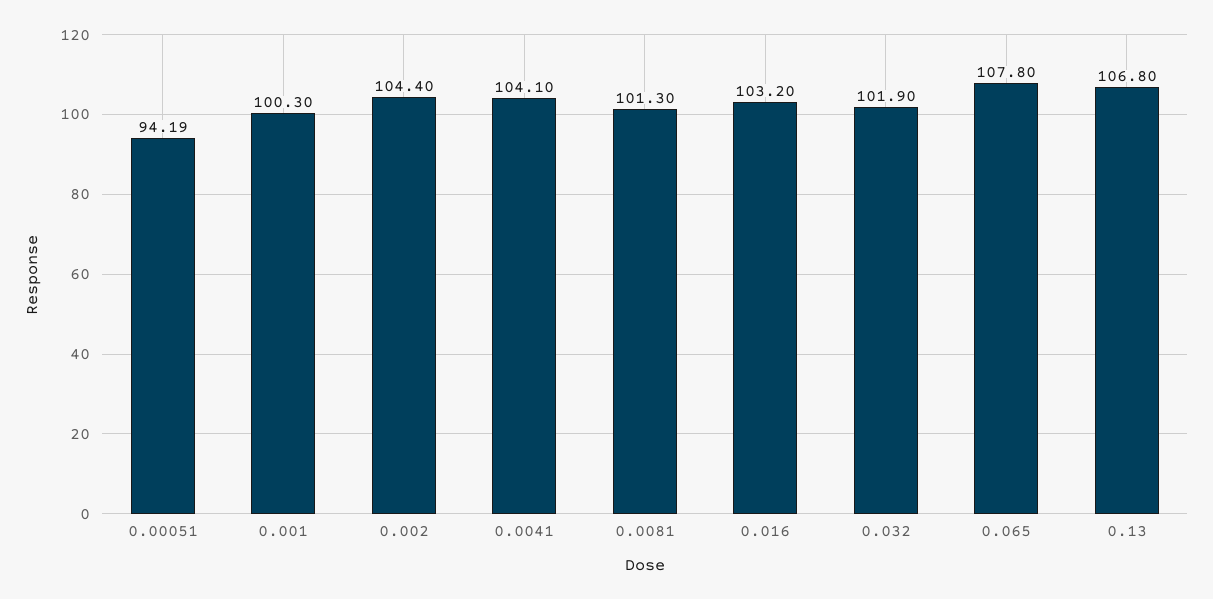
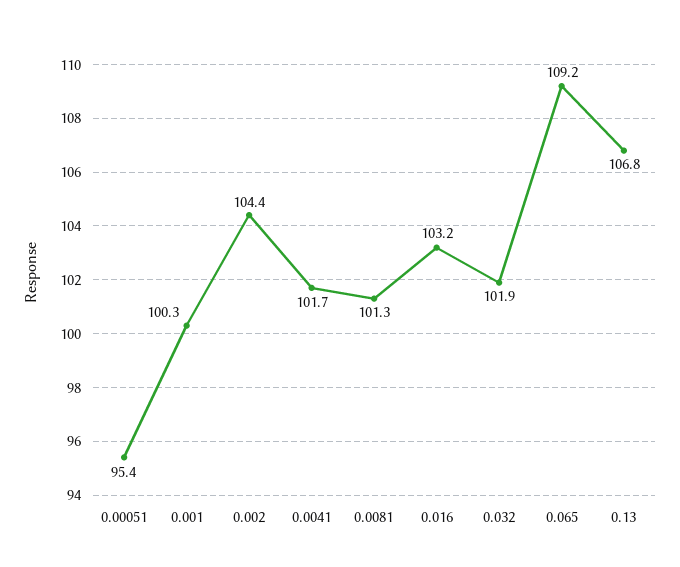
0.00051: 94.19 -> 95.4
0.0041: 104.1 -> 101.7
0.065: 107.8 -> 109.2

